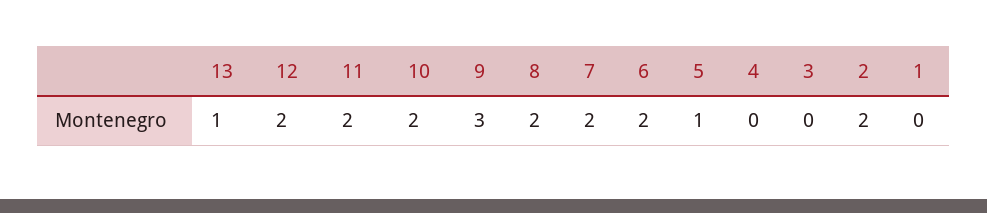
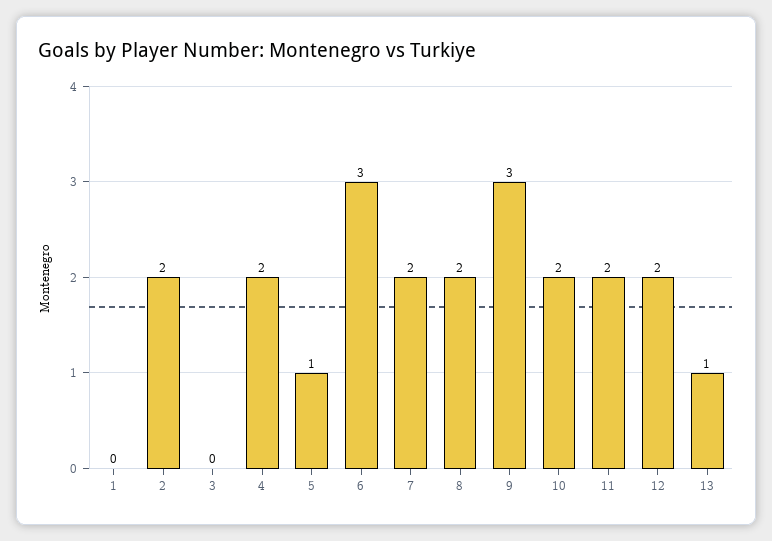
6: 2 -> 3
4: 0 -> 2

